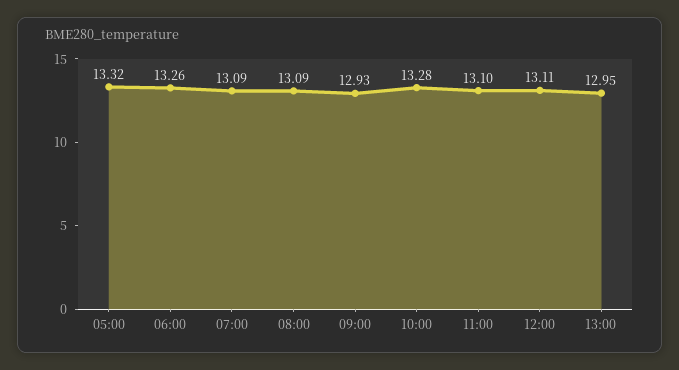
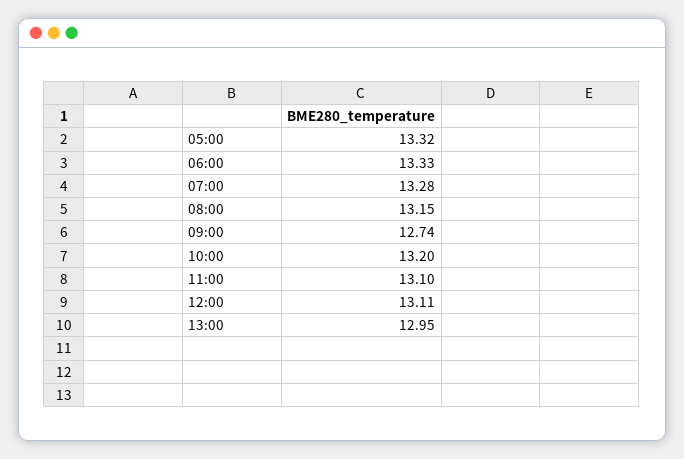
06:00: 13.26 -> 13.33
07:00: 13.09 -> 13.28
08:00: 13.09 -> 13.15
09:00: 12.93 -> 12.74
10:00: 13.28 -> 13.2

